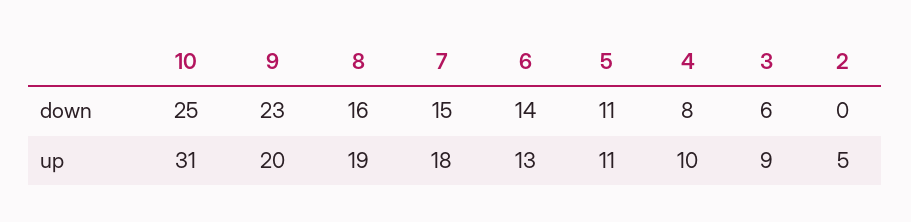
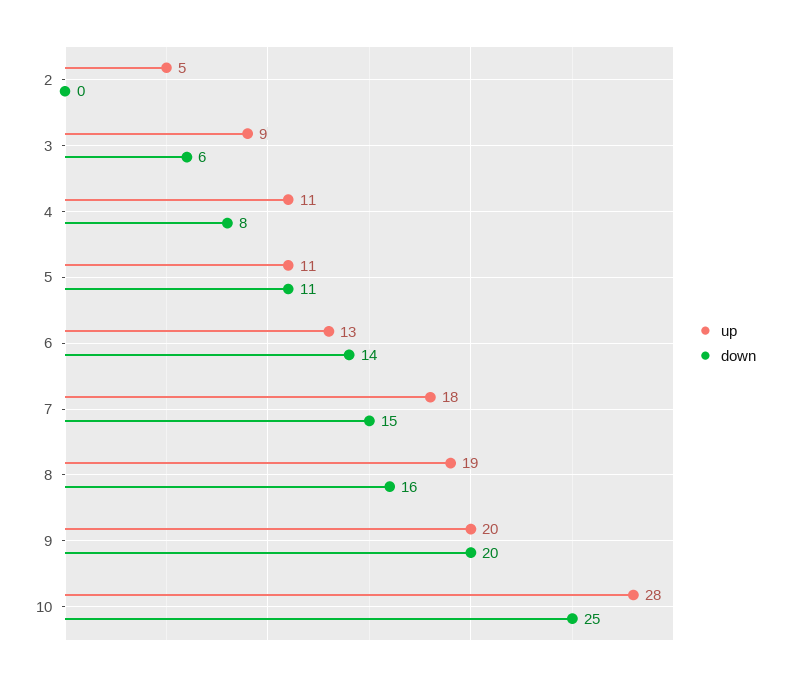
down, 9: 23 -> 20
up, 10: 31 -> 28
up, 4: 10 -> 11

